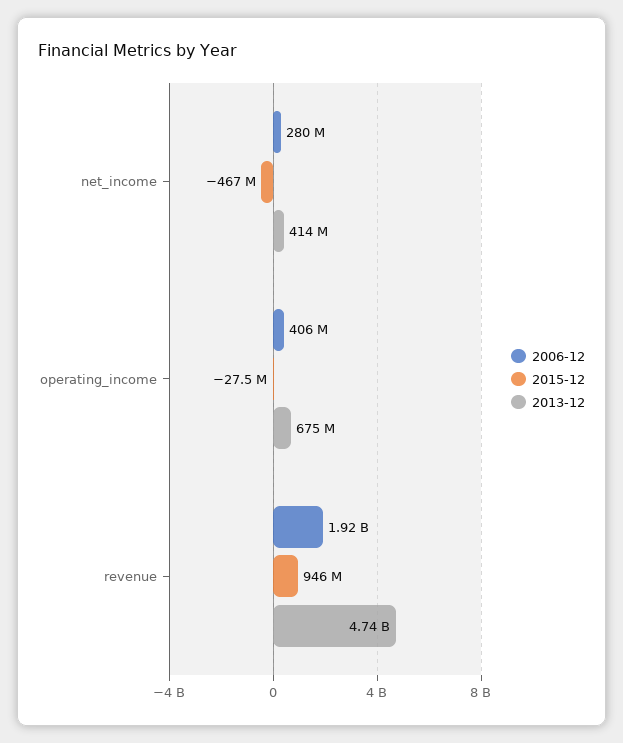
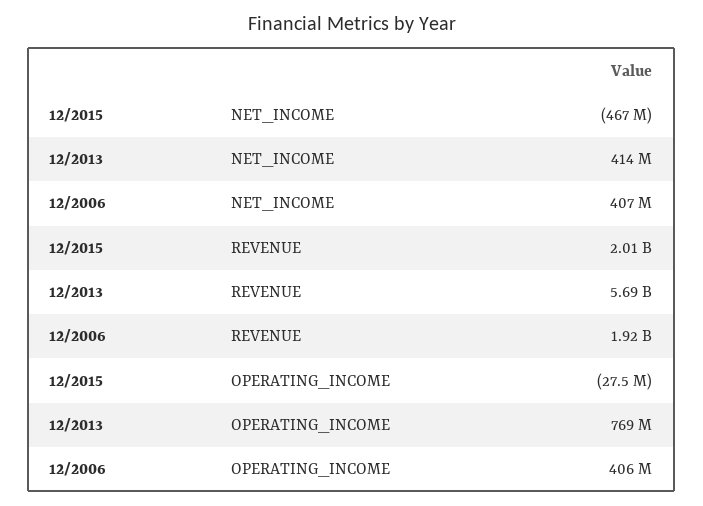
2006-12, net_income: 280000000 -> 407000000
2013-12, operating_income: 675000000 -> 769000000
2015-12, revenue: 946000000 -> 2010000000
2013-12, revenue: 4740000000 -> 5690000000

